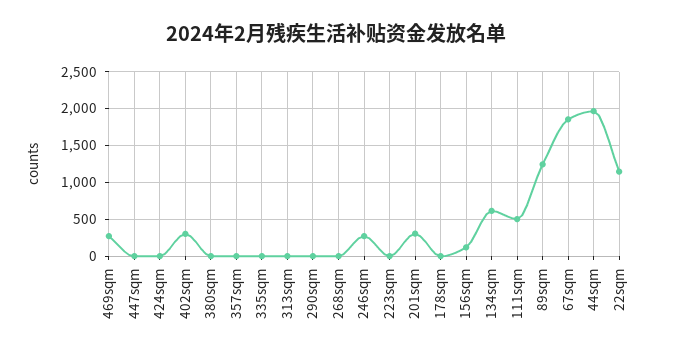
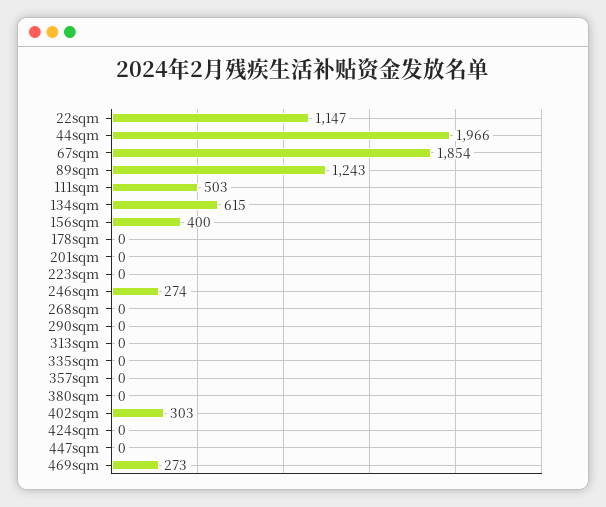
201sqm: 300 -> 0
156sqm: 100 -> 400

